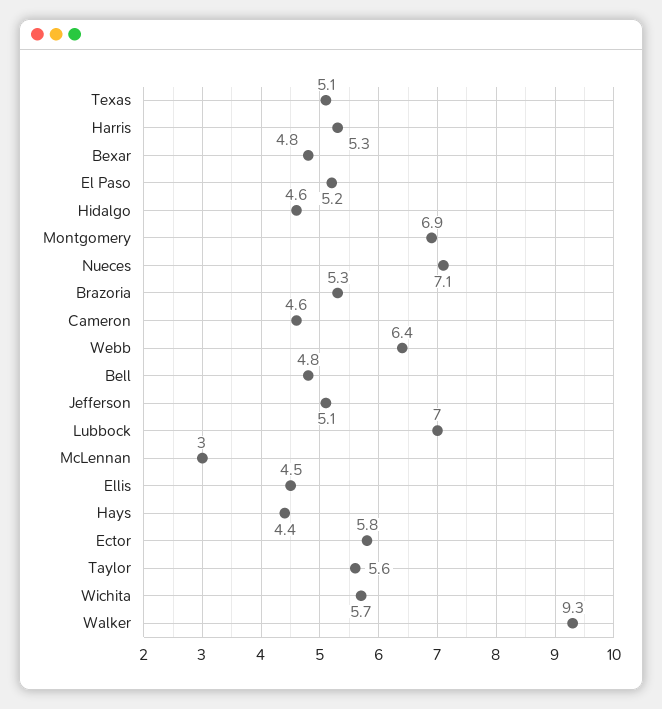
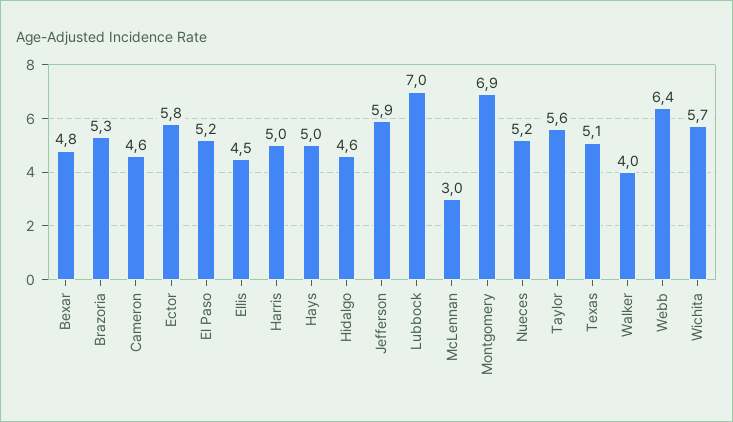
Harris: 5.3 -> 5
Nueces: 7.1 -> 5.2
Bell: 4.8 -> none
Jefferson: 5.1 -> 5.9
Hays: 4.4 -> 5
Walker: 9.3 -> 4

